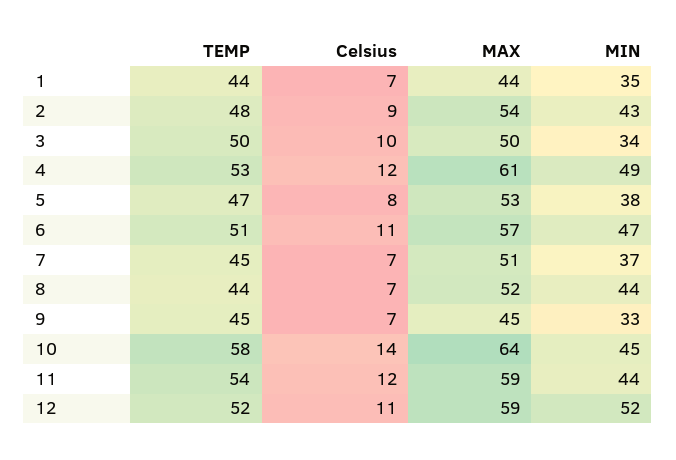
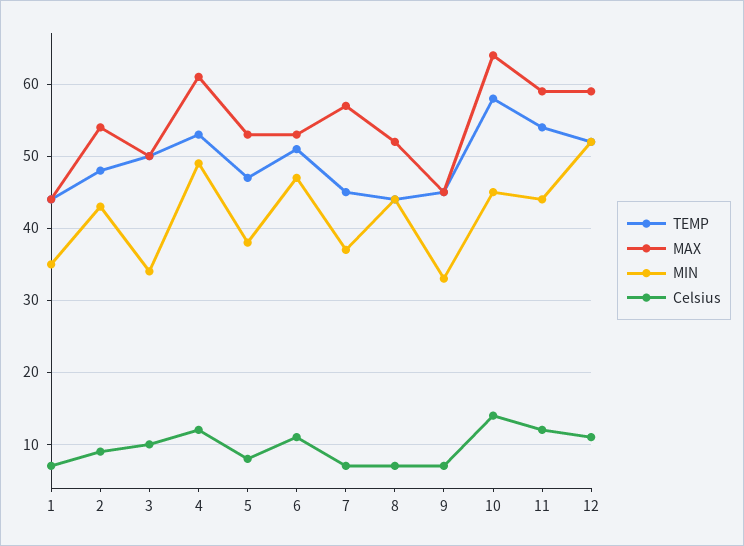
MAX, 6: 57 -> 53
MAX, 7: 51 -> 57

